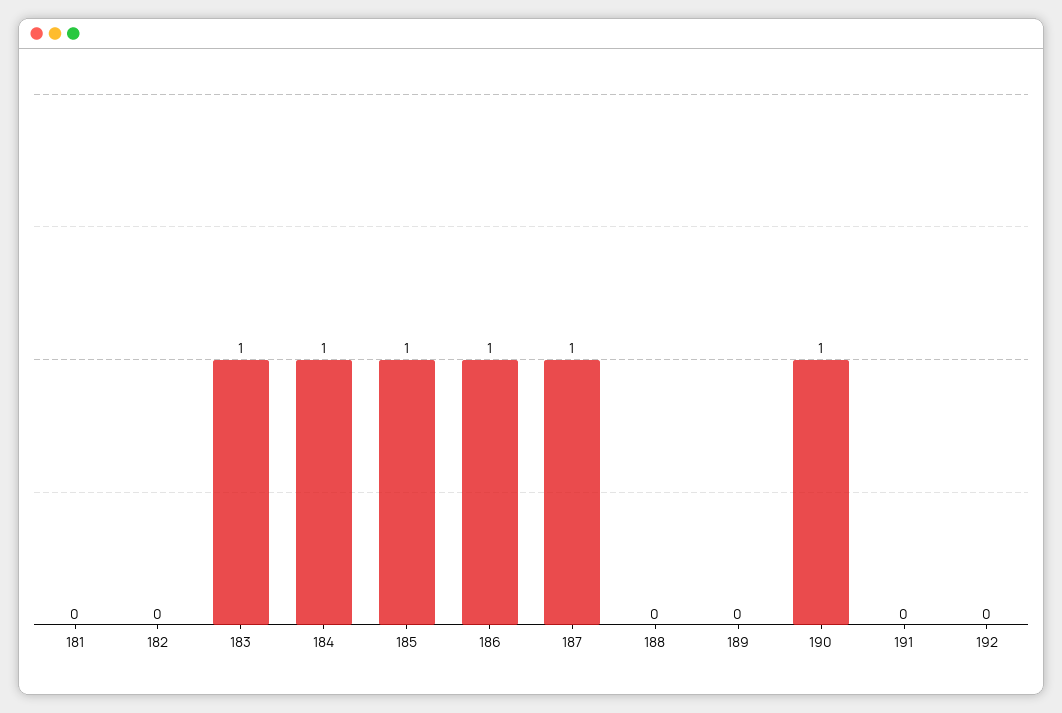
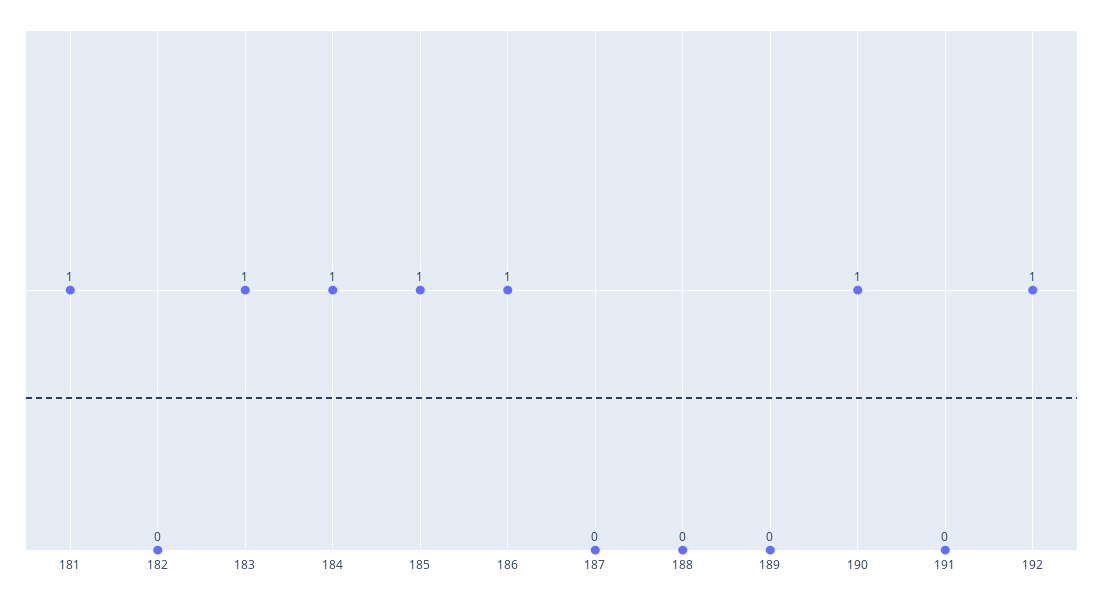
181: 0 -> 1
187: 1 -> 0
192: 0 -> 1

